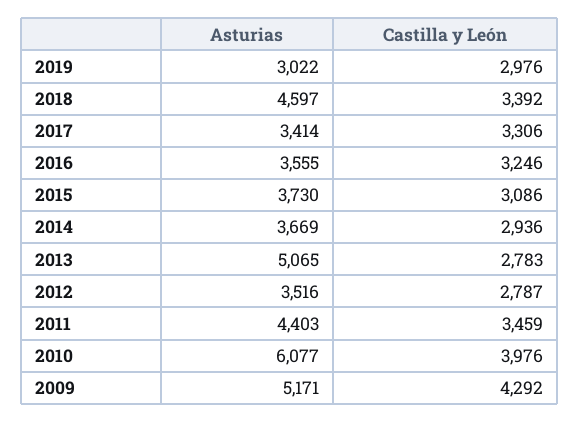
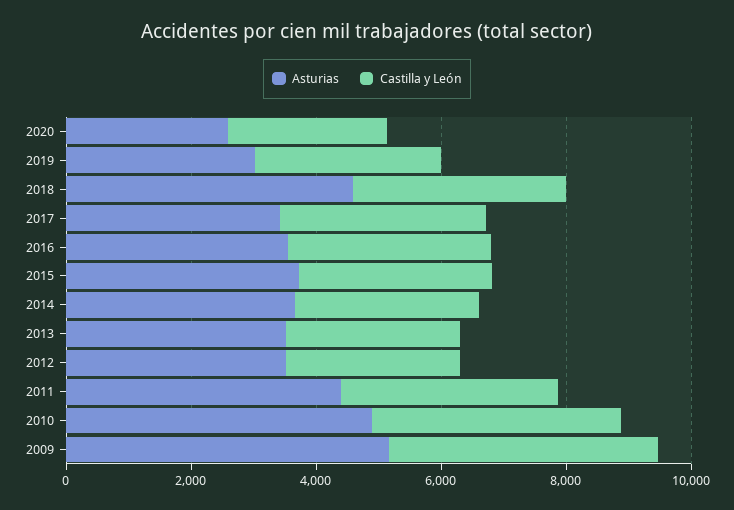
Asturias, 2013: 5065 -> 3500
Asturias, 2010: 6077 -> 5000
Asturias, 2020: none -> 2500
Castilla y León, 2020: none -> 2500

